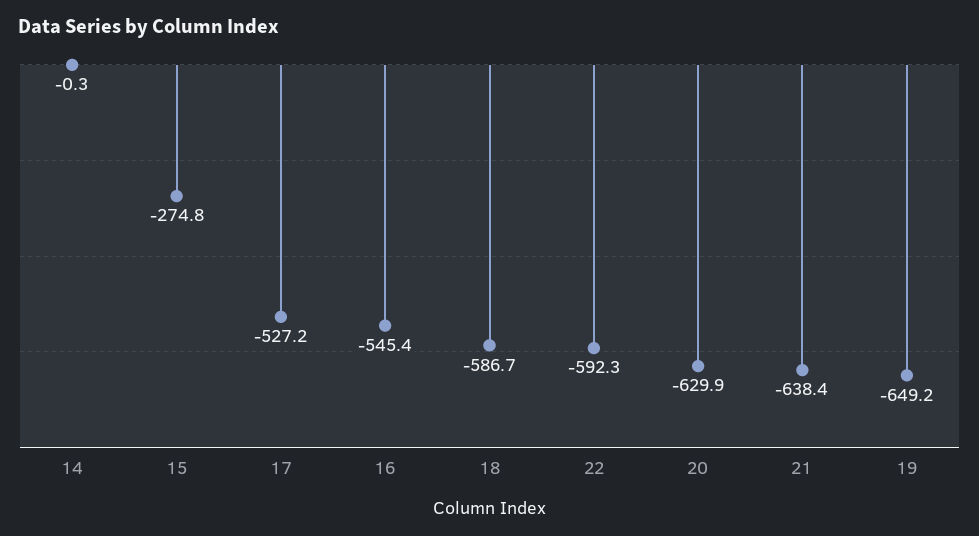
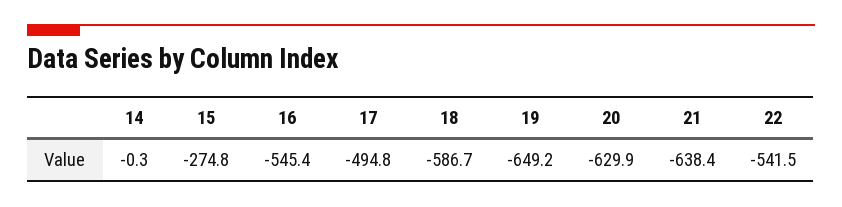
17: -527.2 -> -494.8
22: -592.3 -> -541.5

